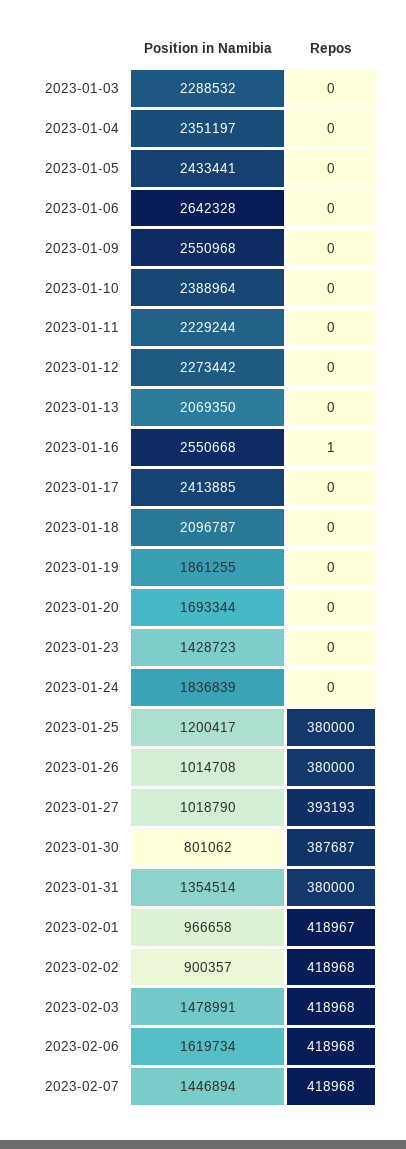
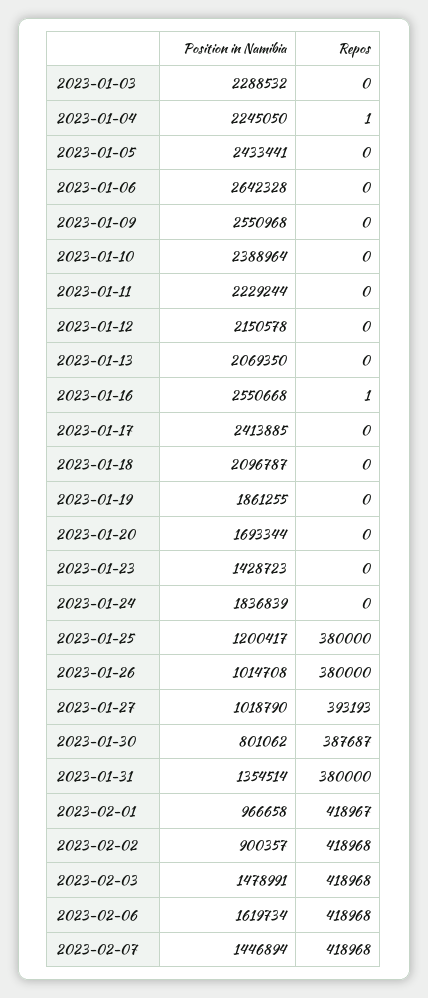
Position in Namibia, 2023-01-04: 2351197 -> 2245050
Repos, 2023-01-04: 0 -> 1
Position in Namibia, 2023-01-12: 2273442 -> 2150578

